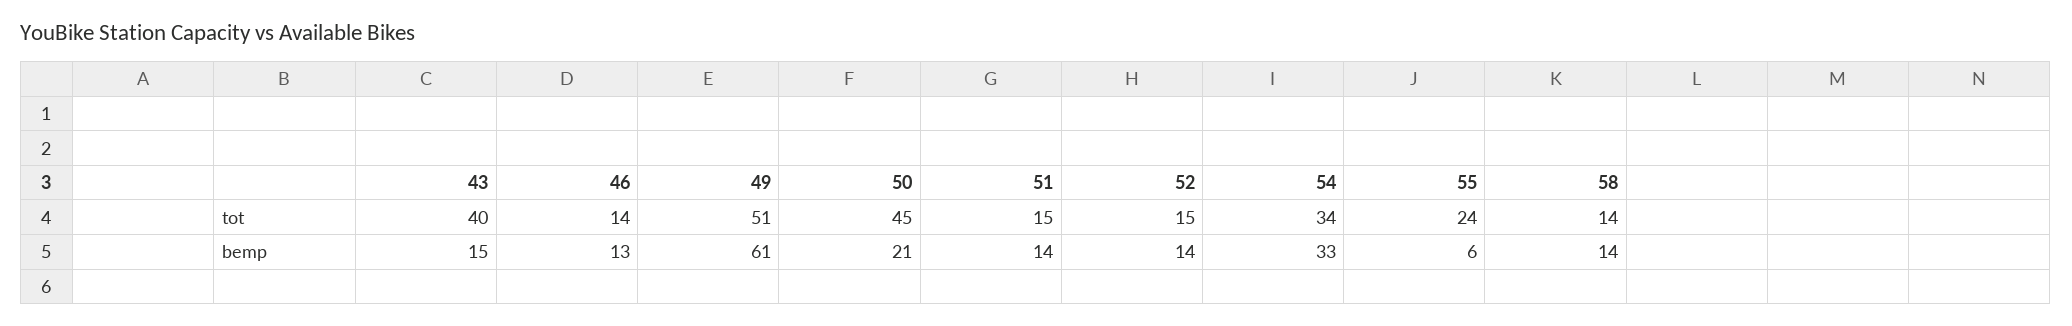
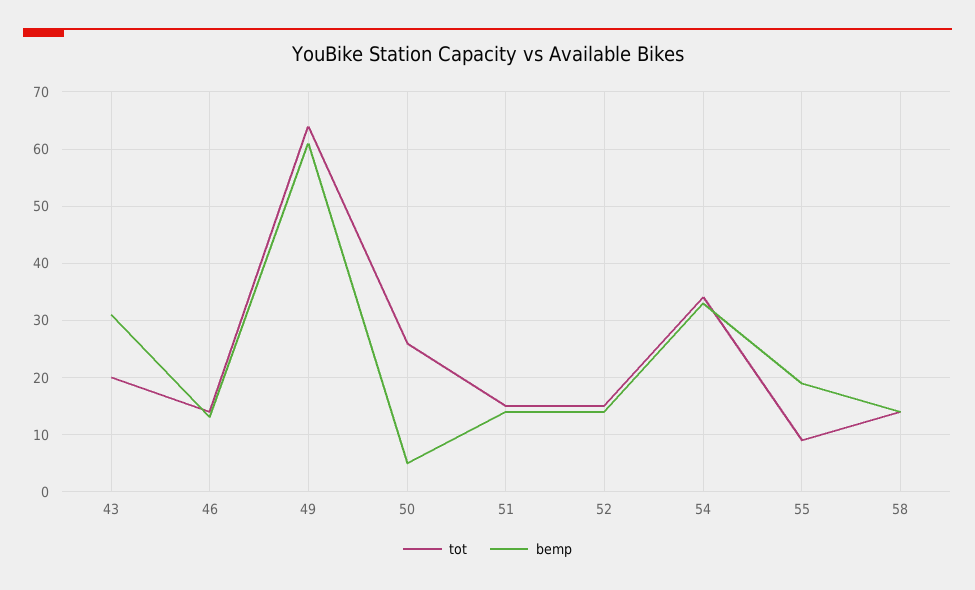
tot, 43: 40 -> 20
tot, 49: 51 -> 65
tot, 50: 45 -> 25
tot, 55: 24 -> 10
bemp, 43: 15 -> 30
bemp, 50: 21 -> 5
bemp, 55: 6 -> 20

